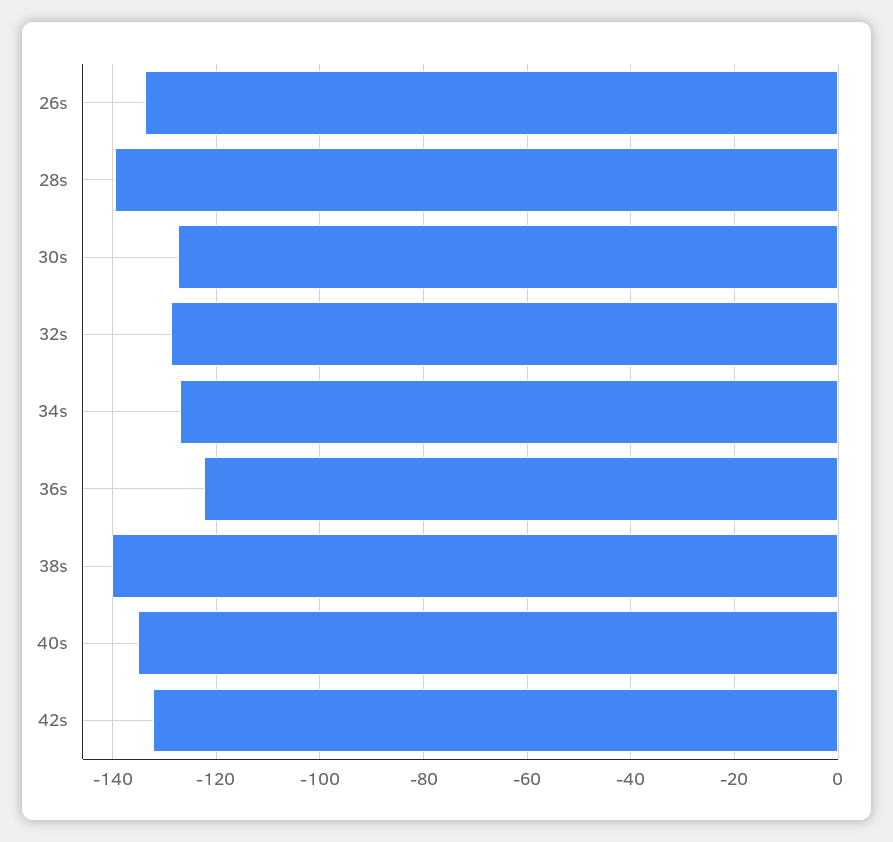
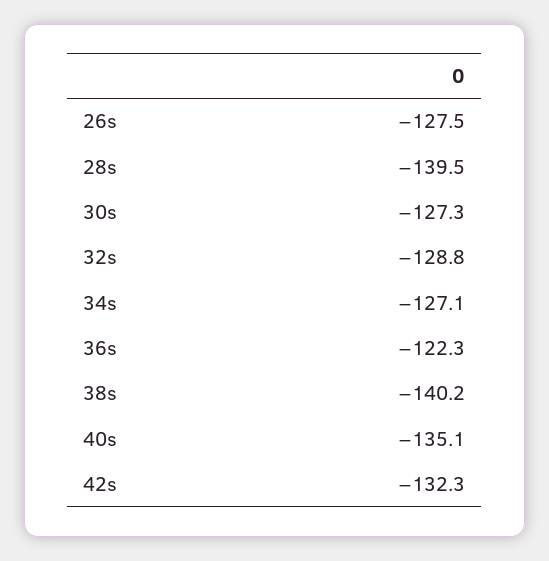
26s: -134 -> -127.5

